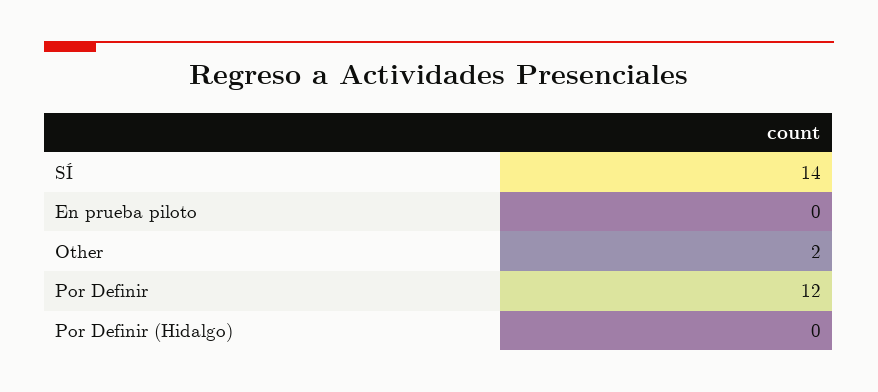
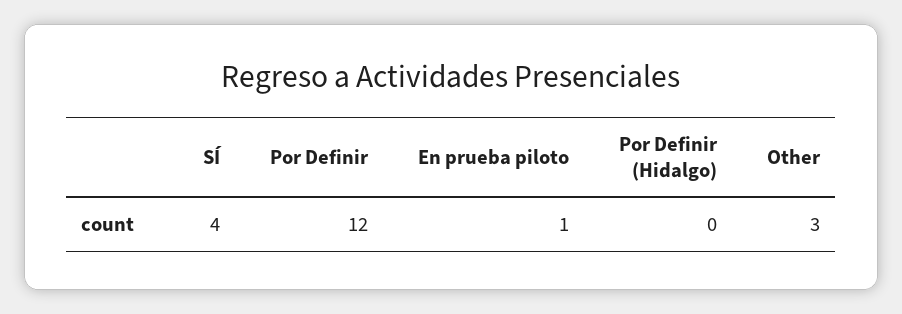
SÍ: 14 -> 4
En prueba piloto: 0 -> 1
Other: 2 -> 3

